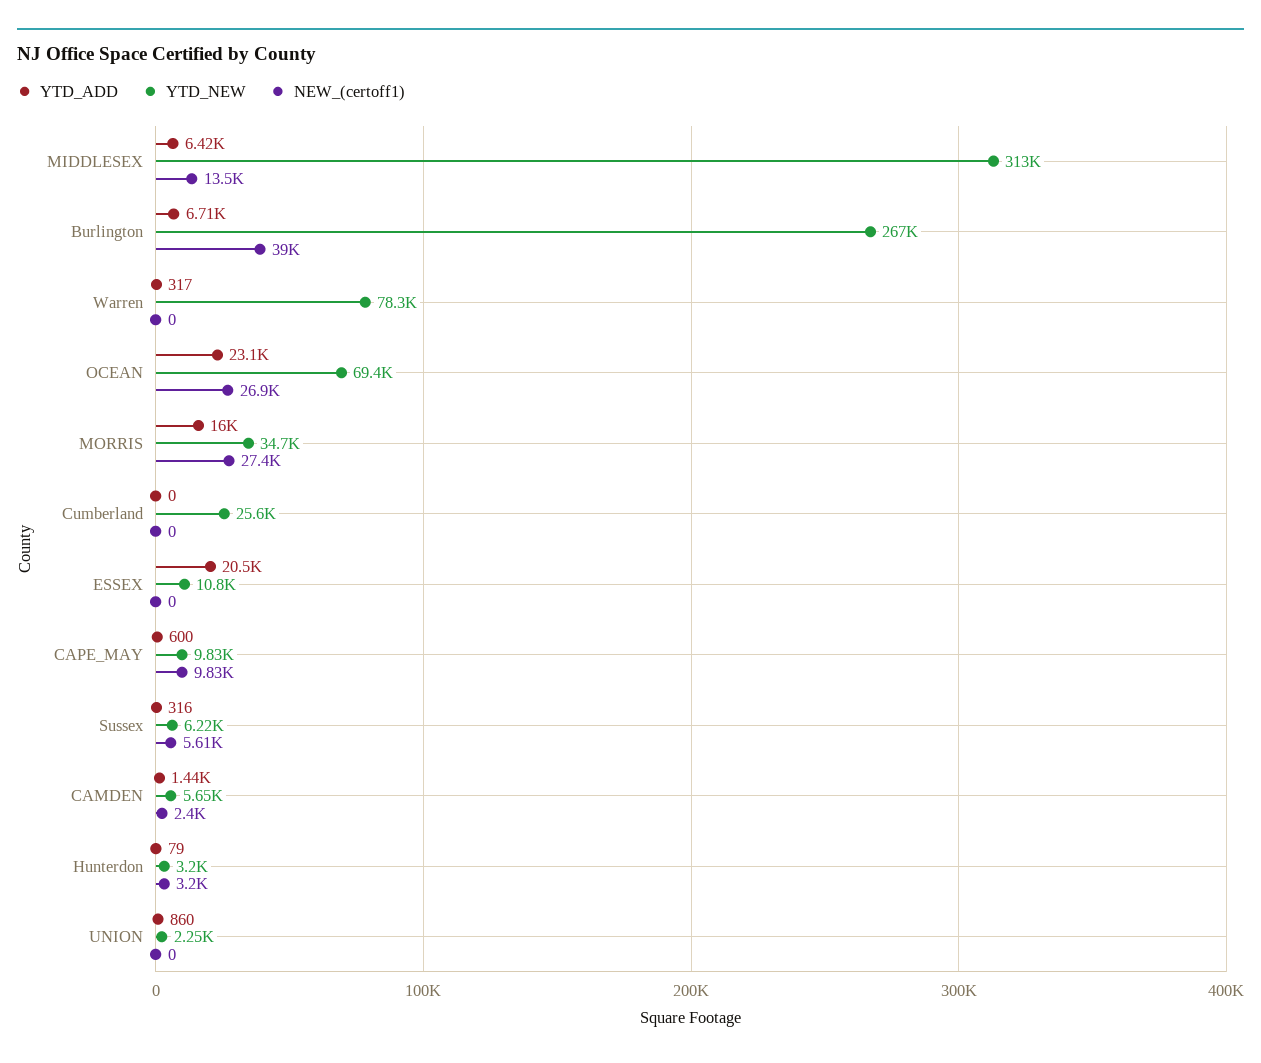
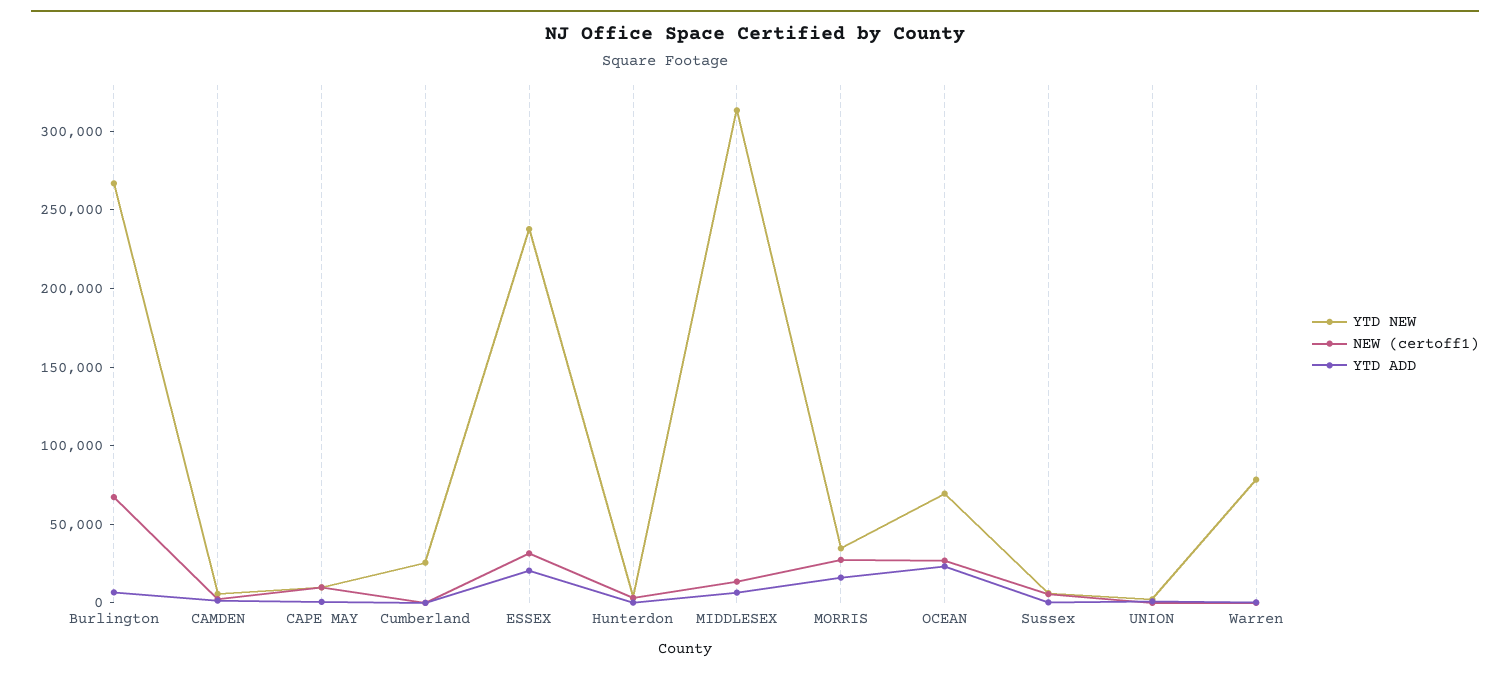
NEW_(certoff1), Burlington: 39000 -> 70000
YTD_NEW, ESSEX: 10800 -> 240000
NEW_(certoff1), ESSEX: 0 -> 30000

